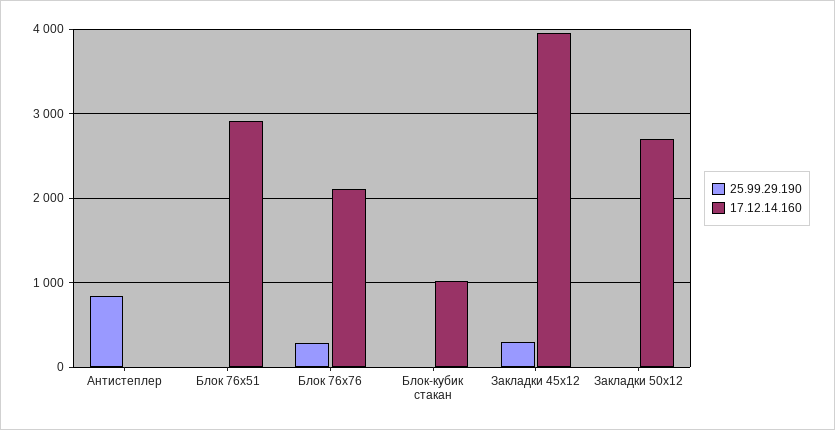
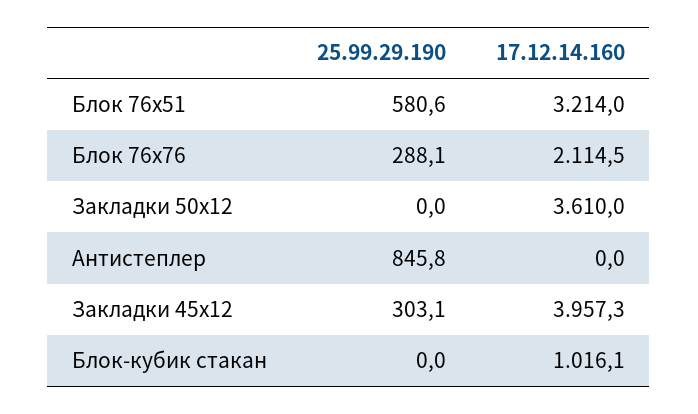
25.99.29.190, Блок 76х51: 0 -> 580.6
17.12.14.160, Блок 76х51: 2900 -> 3214
17.12.14.160, Закладки 50х12: 2700 -> 3610

